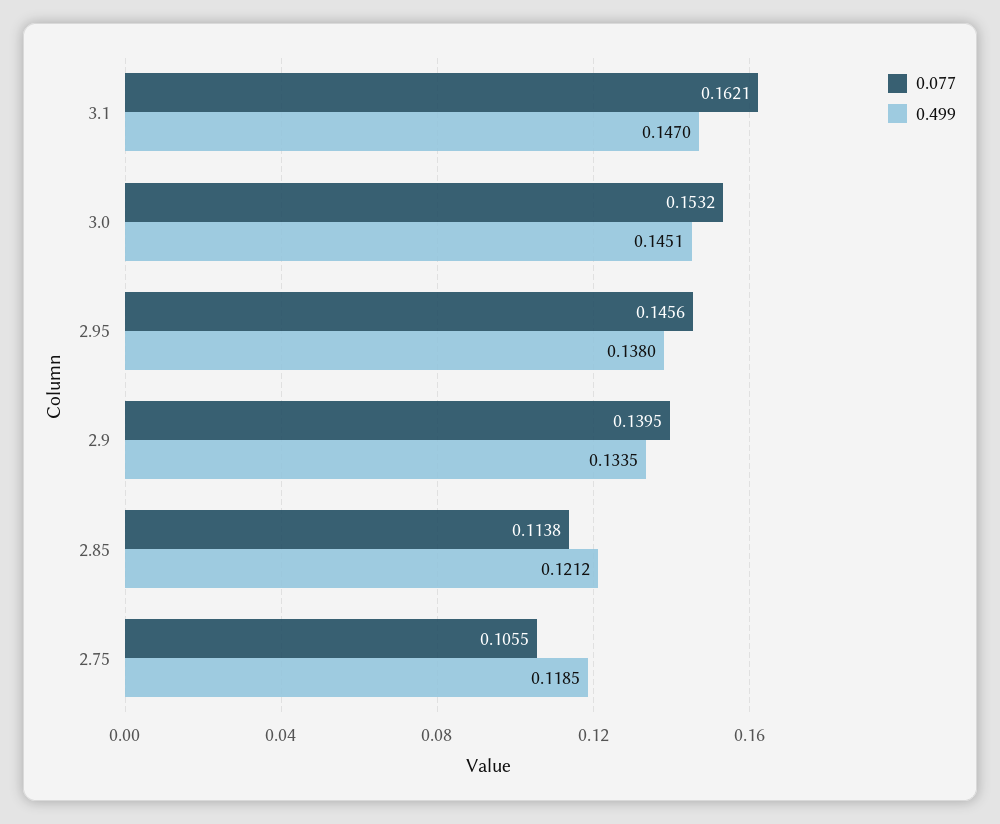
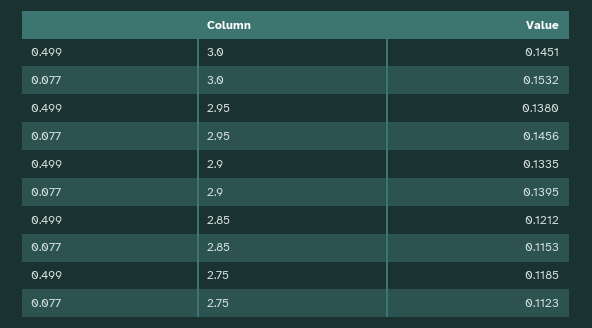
0.077, 3.1: 0.1621 -> none
0.499, 3.1: 0.147 -> none
0.077, 2.85: 0.1138 -> 0.1153
0.077, 2.75: 0.1055 -> 0.1123

